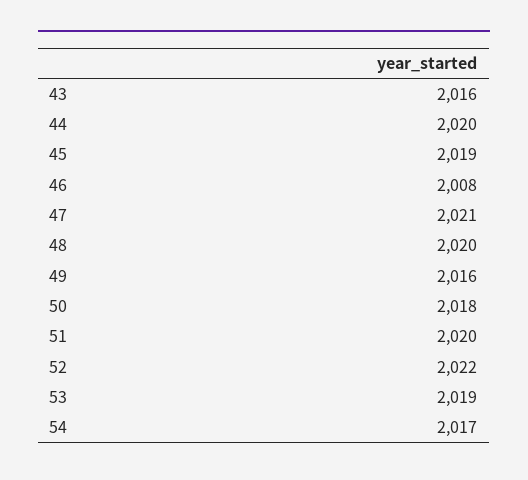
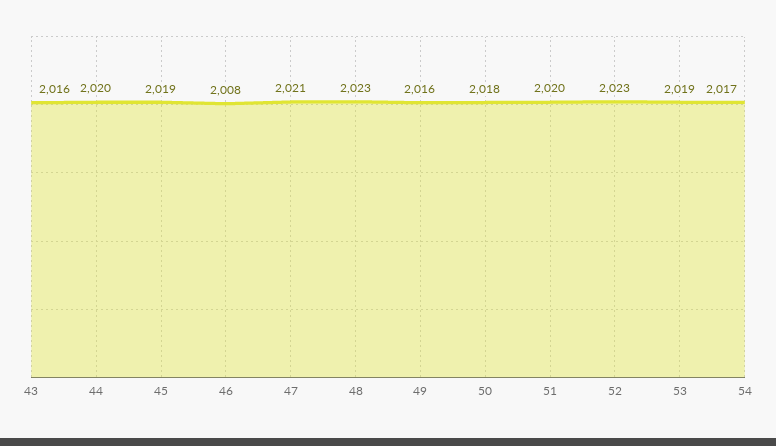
48: 2020 -> 2023
52: 2022 -> 2023

